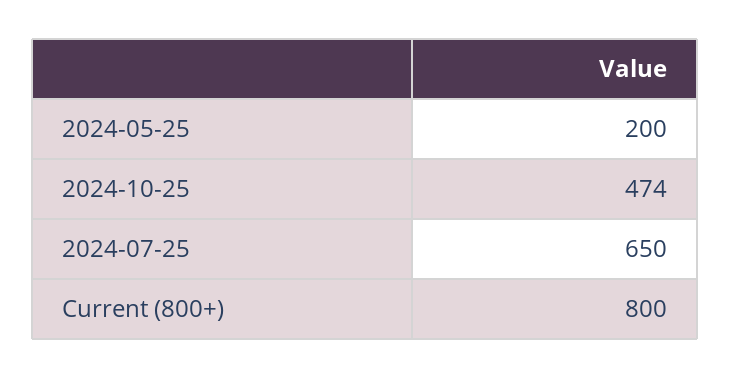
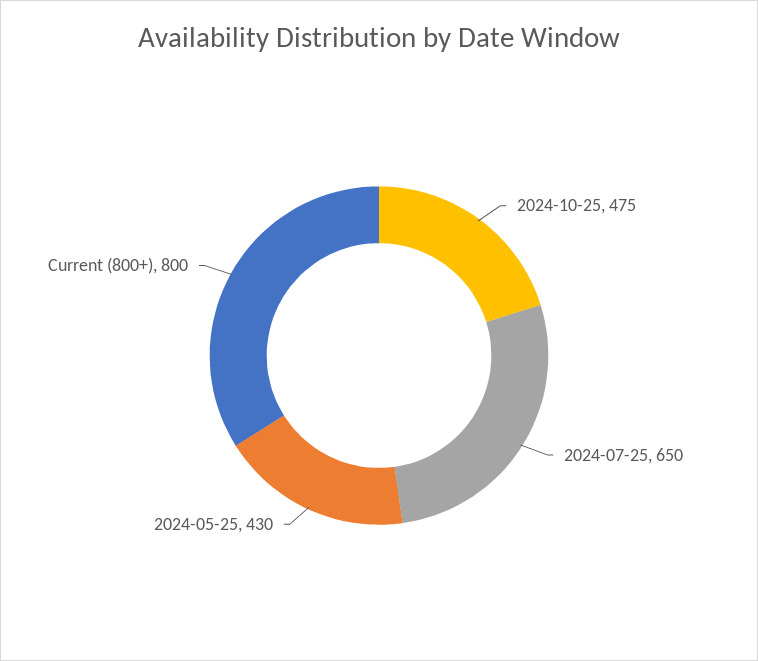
2024-05-25: 200 -> 430
2024-10-25: 474 -> 475

